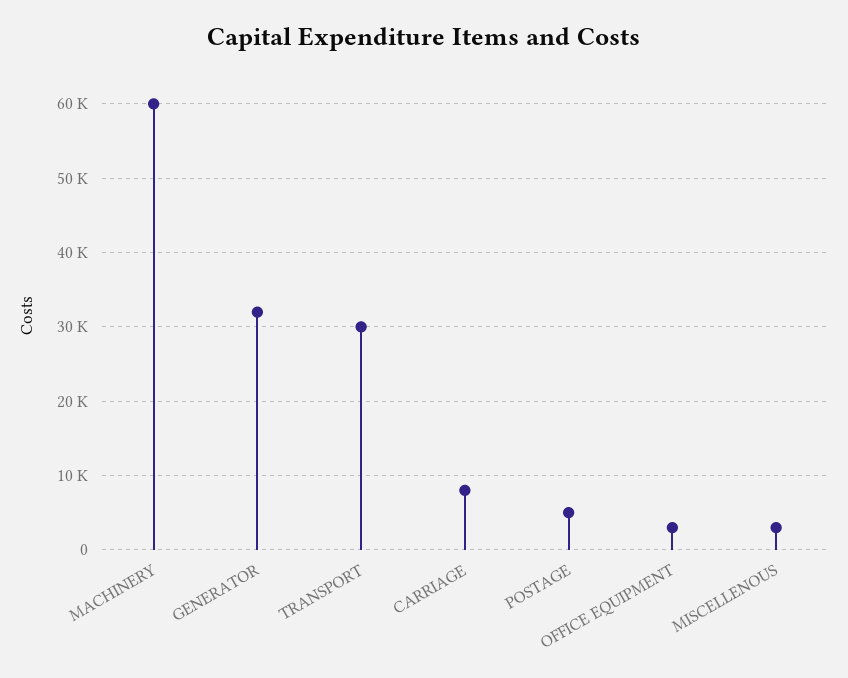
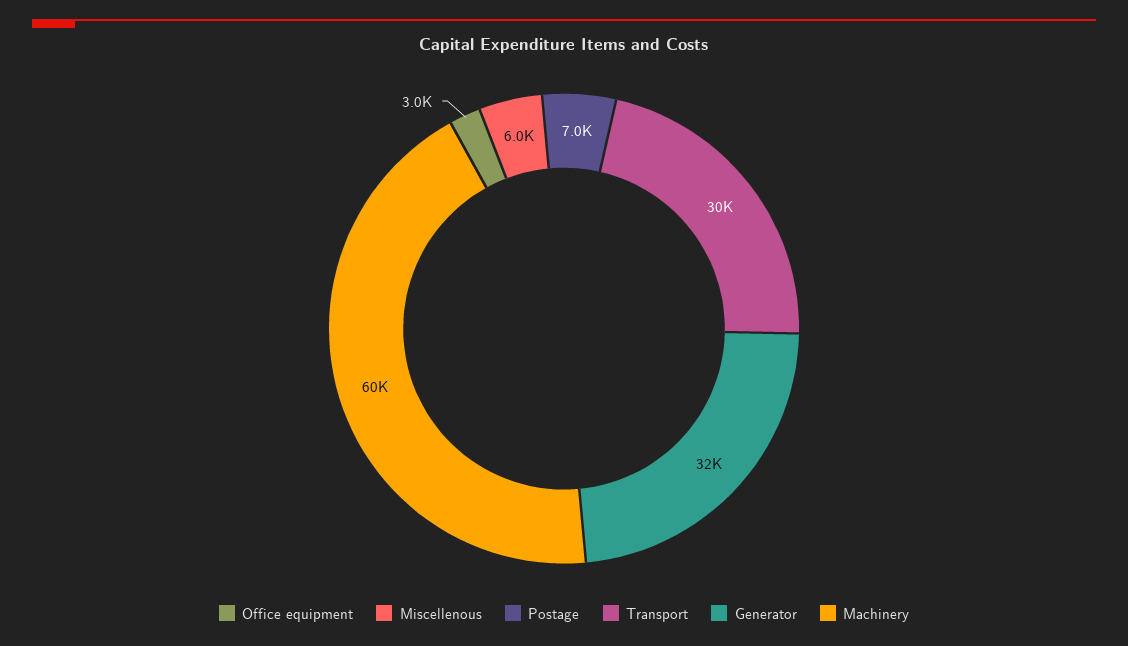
CARRIAGE: 8000 -> none
POSTAGE: 5000 -> 7000
MISCELLENOUS: 3000 -> 6000

